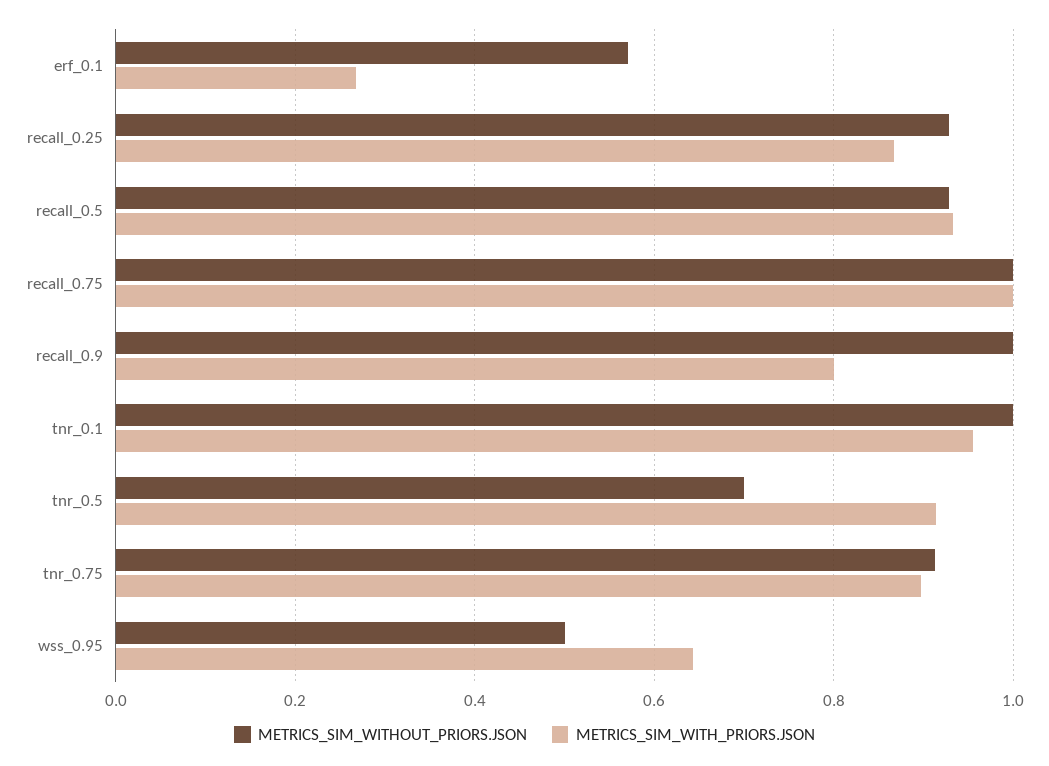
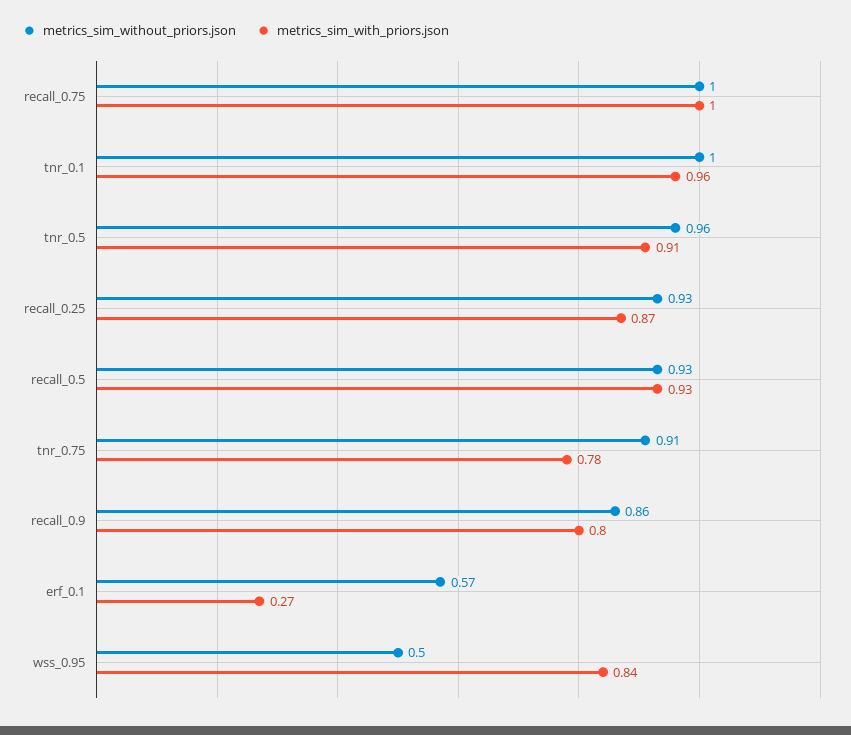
METRICS_SIM_WITHOUT_PRIORS.JSON, recall_0.9: 1 -> 0.86
METRICS_SIM_WITHOUT_PRIORS.JSON, tnr_0.5: 0.7 -> 0.96
METRICS_SIM_WITH_PRIORS.JSON, tnr_0.75: 0.9 -> 0.78
METRICS_SIM_WITH_PRIORS.JSON, wss_0.95: 0.64 -> 0.84

